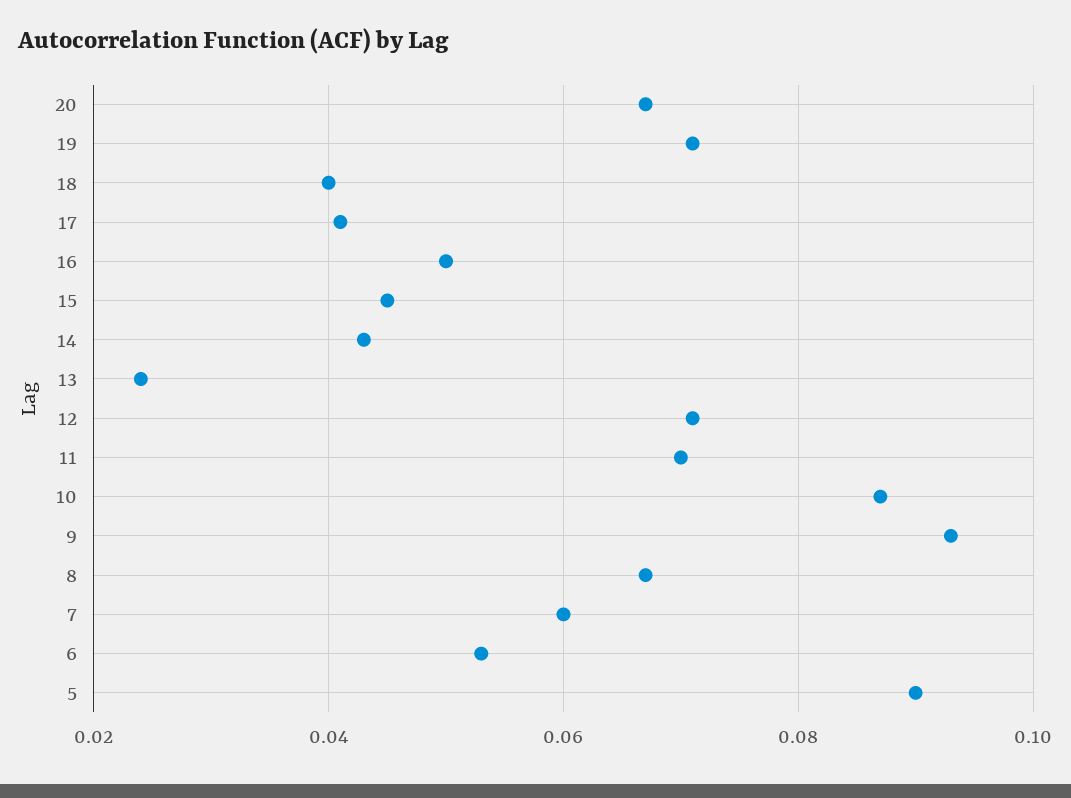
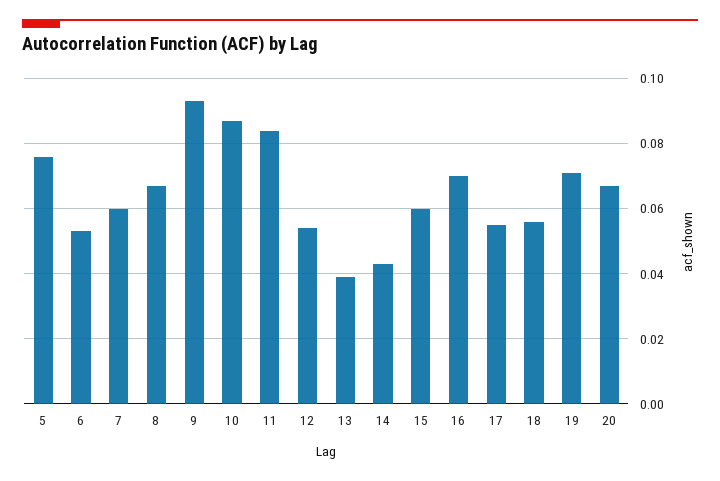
18: 0.04 -> 0.055
17: 0.04 -> 0.055
16: 0.05 -> 0.07
15: 0.045 -> 0.06
13: 0.025 -> 0.04
12: 0.07 -> 0.055
11: 0.07 -> 0.085
5: 0.09 -> 0.075

